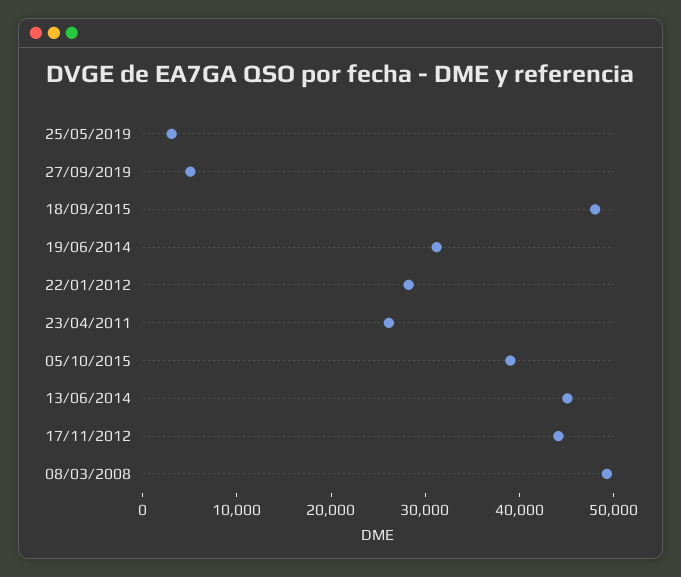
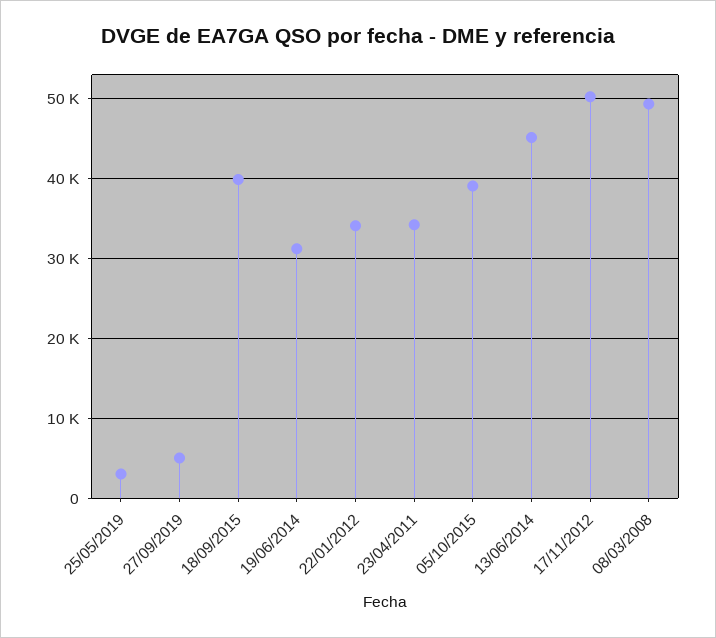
18/09/2015: 48000 -> 40000
22/01/2012: 28000 -> 34000
23/04/2011: 26000 -> 34000
17/11/2012: 44000 -> 50000

